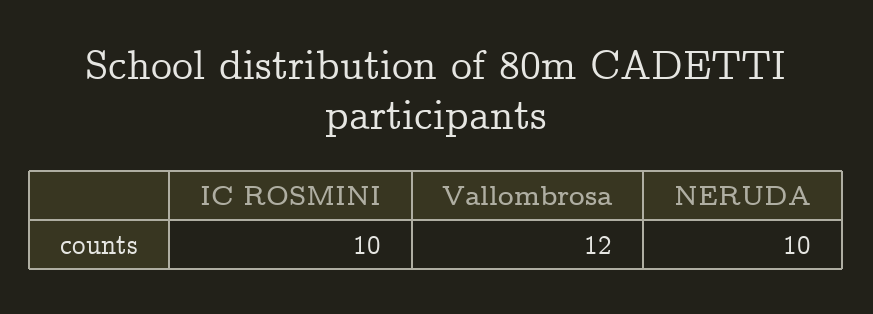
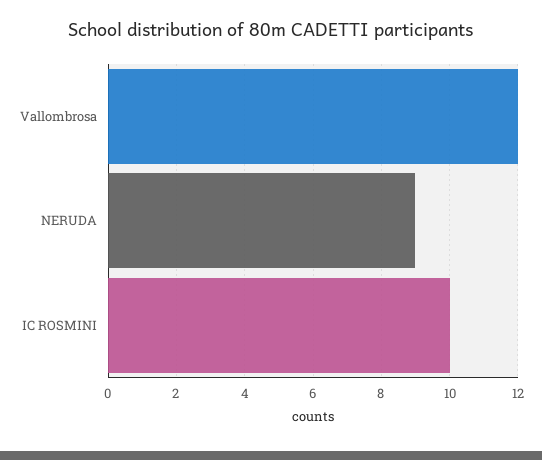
NERUDA: 10 -> 9

